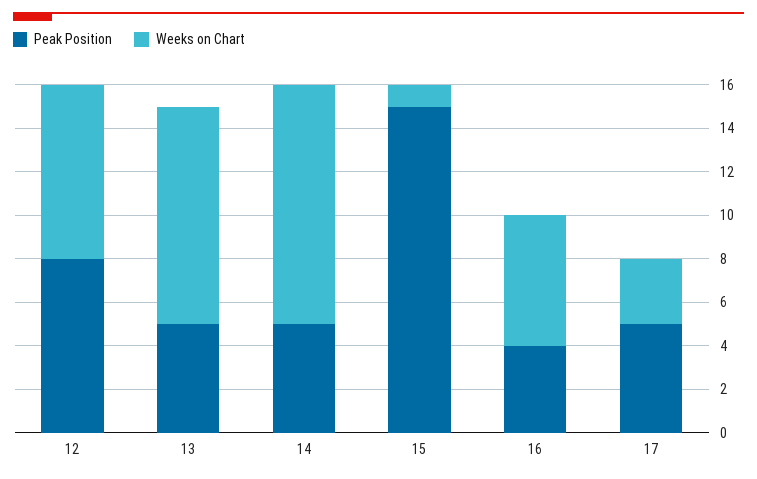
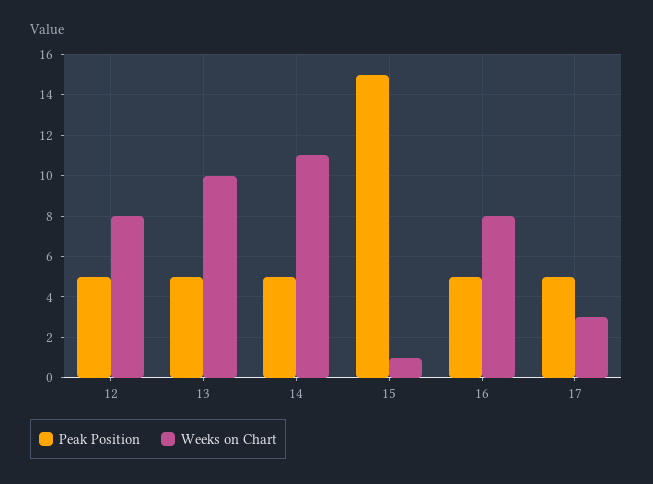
Peak Position, 12: 8 -> 5
Peak Position, 16: 4 -> 5
Weeks on Chart, 16: 6 -> 8

